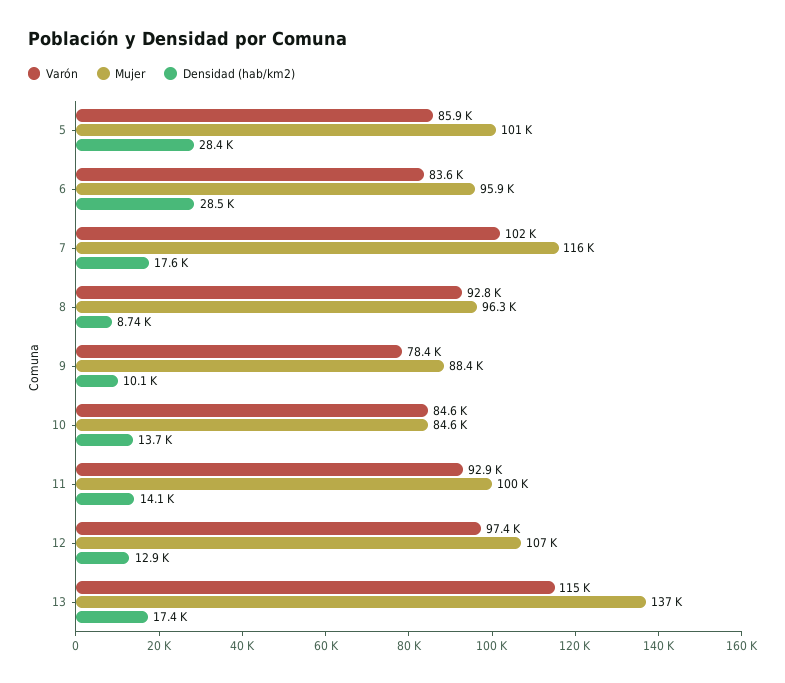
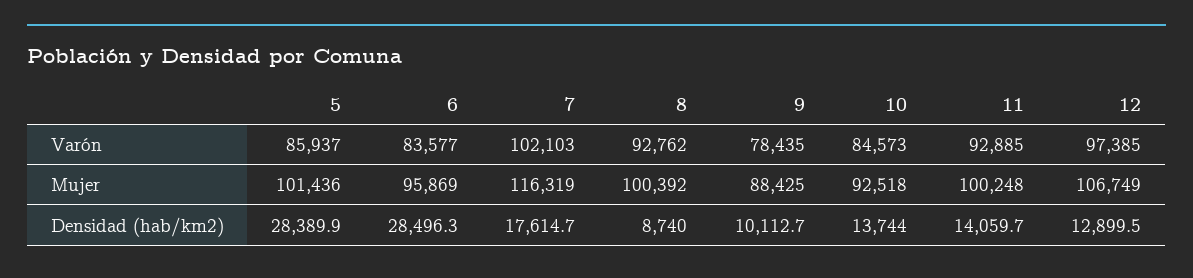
Mujer, 8: 96300 -> 100392
Mujer, 10: 84600 -> 92518
Varón, 13: 115000 -> none
Mujer, 13: 137000 -> none
Densidad (hab/km2), 13: 17400 -> none

